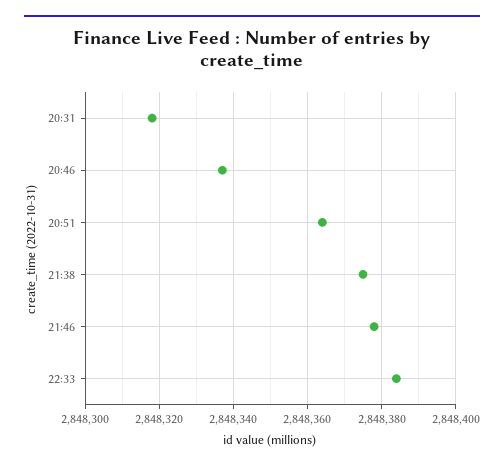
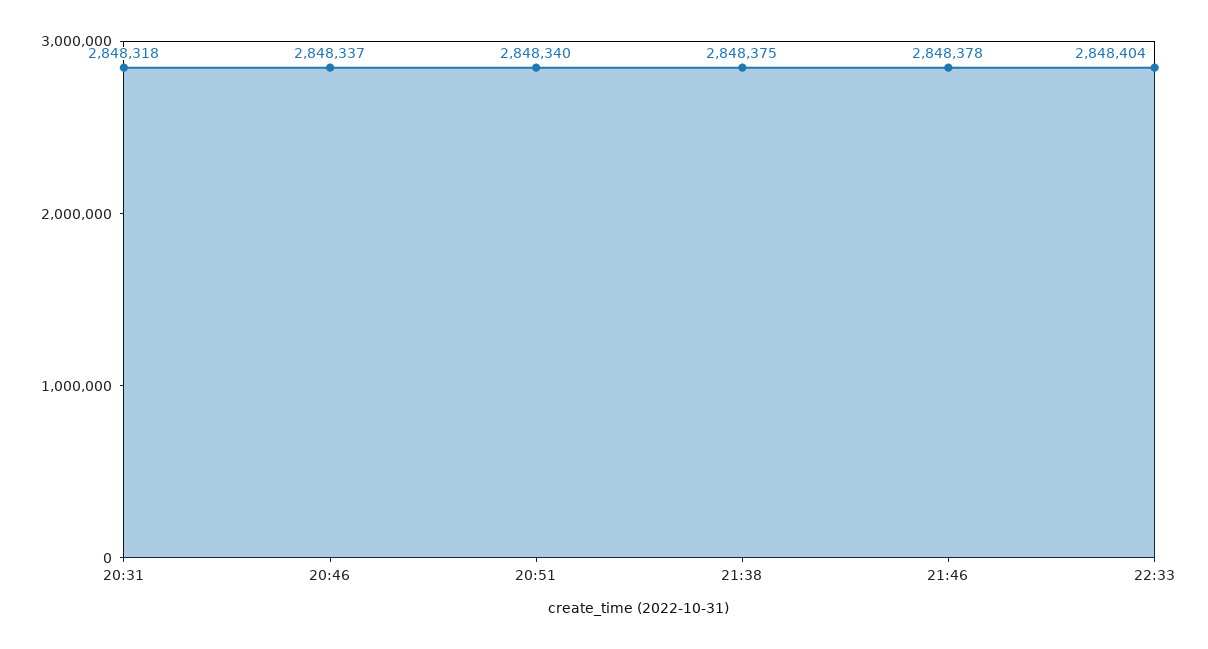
20:51: 2848365 -> 2848340
22:33: 2848385 -> 2848404

